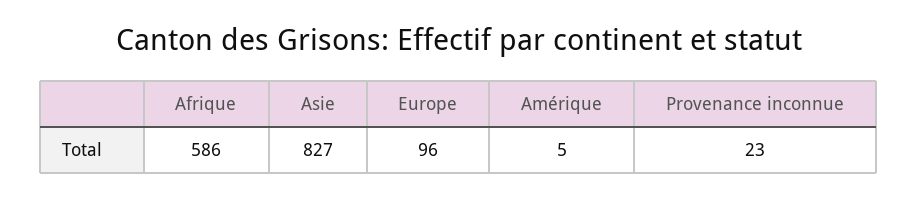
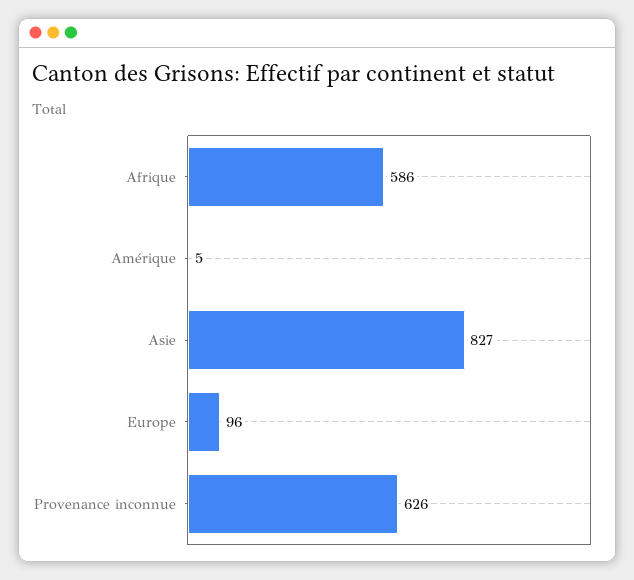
Provenance inconnue: 23 -> 626

